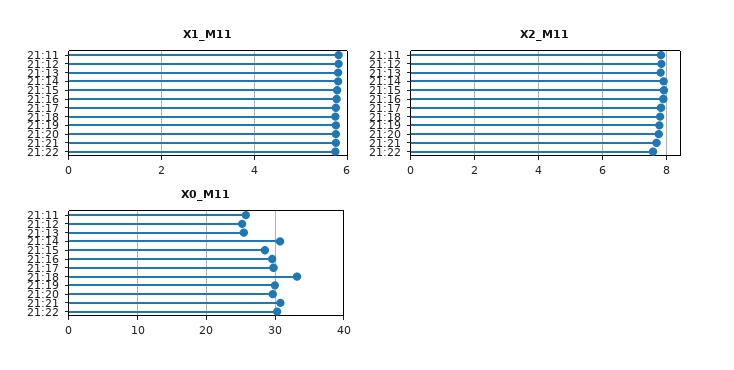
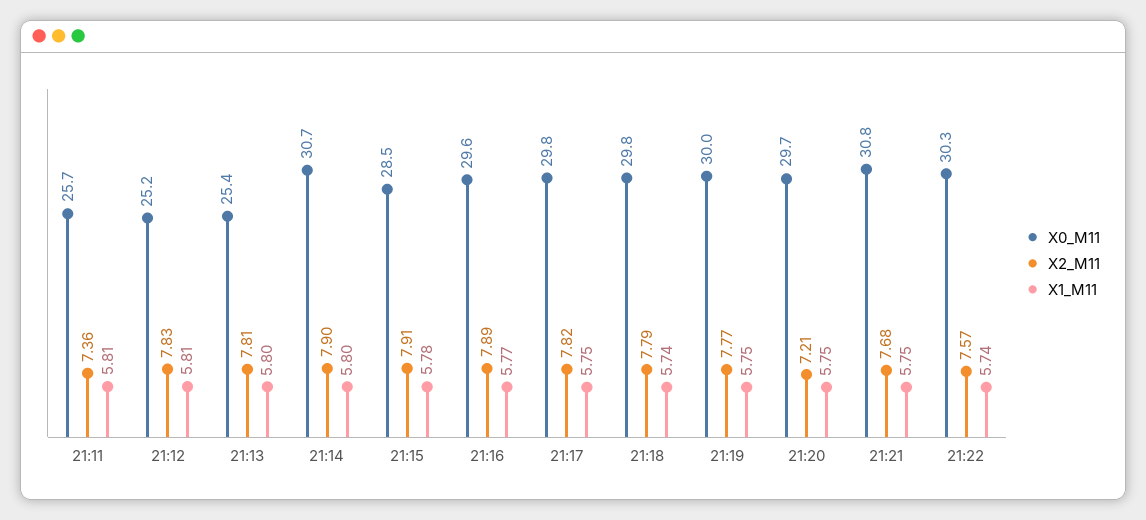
X2_M11, 21:11: 7.8 -> 7.36
X2_M11, 21:20: 7.8 -> 7.21
X0_M11, 21:18: 33 -> 29.8

